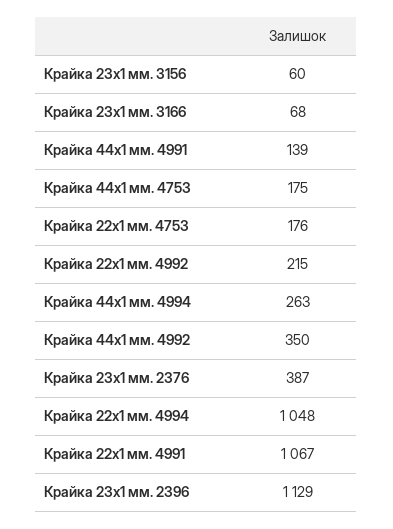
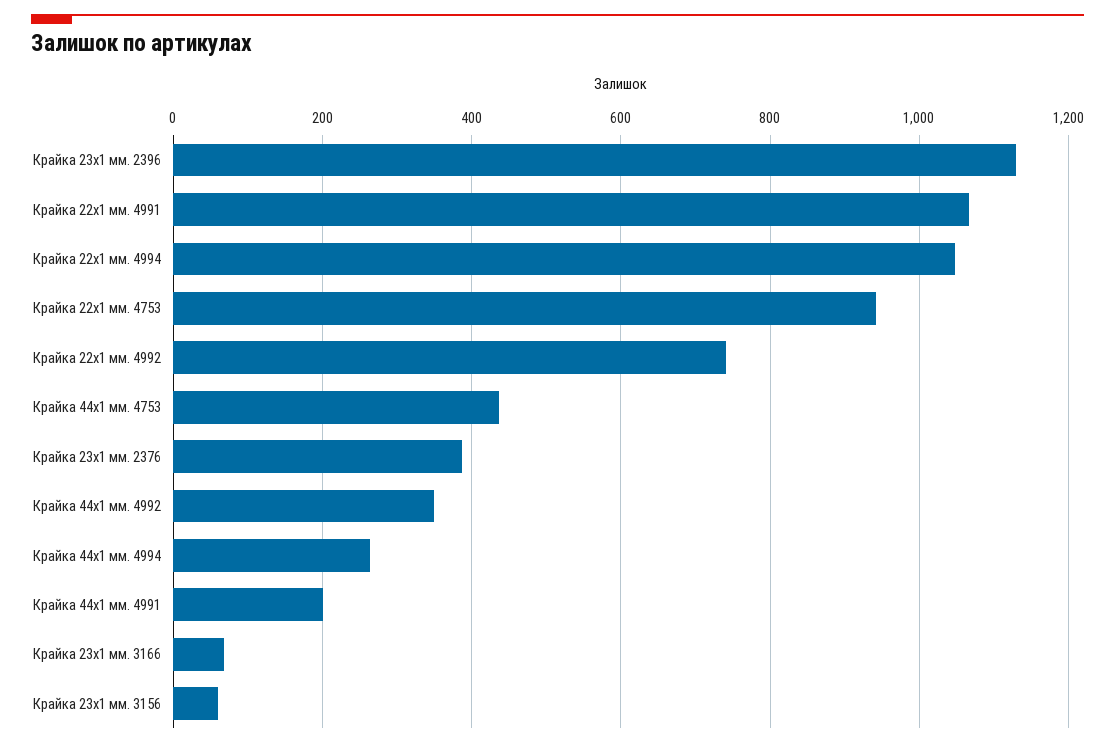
Крайка 44x1 мм. 4991: 139 -> 200
Крайка 44x1 мм. 4753: 175 -> 440
Крайка 22x1 мм. 4753: 176 -> 940
Крайка 22x1 мм. 4992: 215 -> 740

